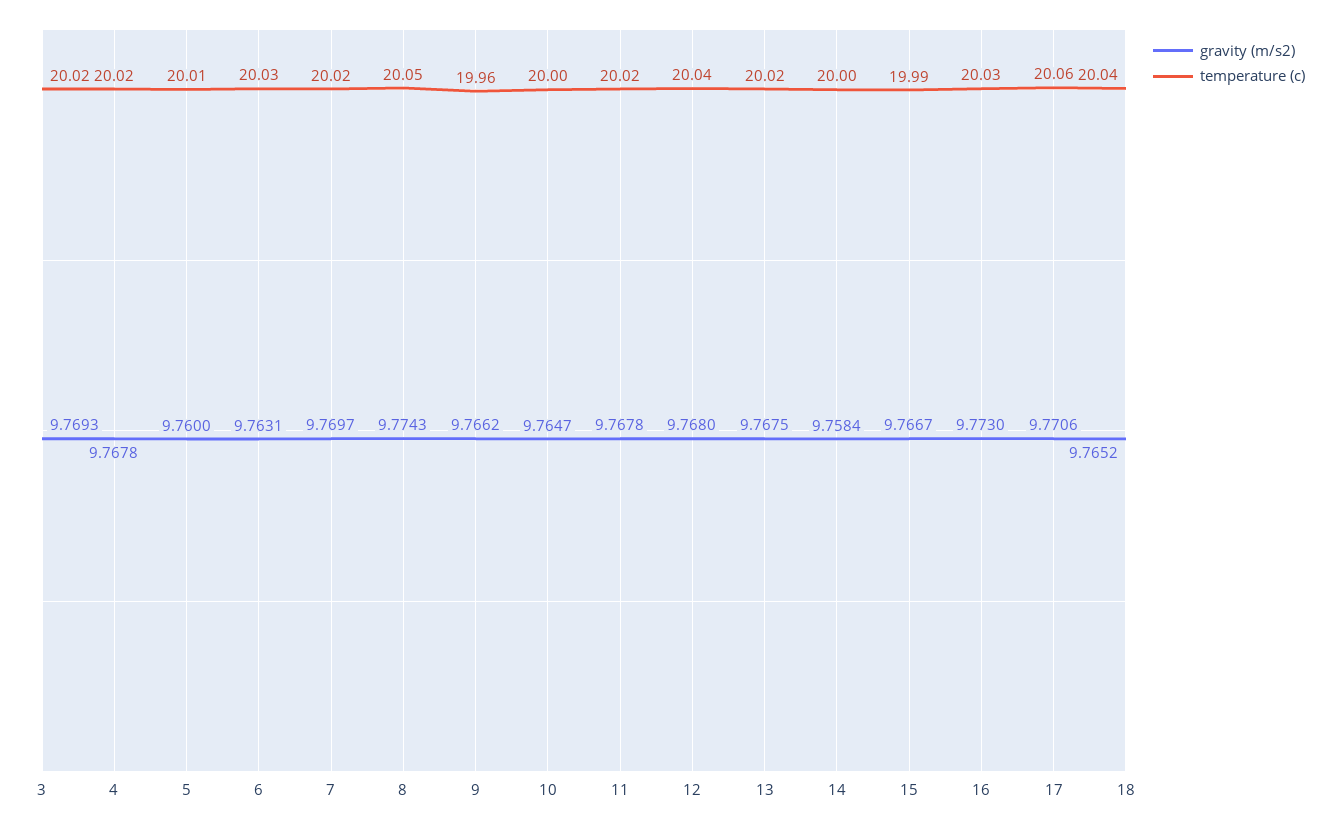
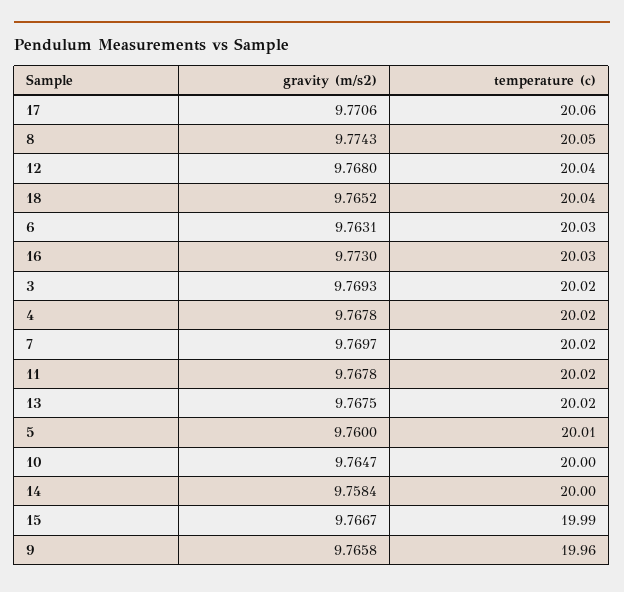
gravity (m/s2), 9: 9.7662 -> 9.7658

